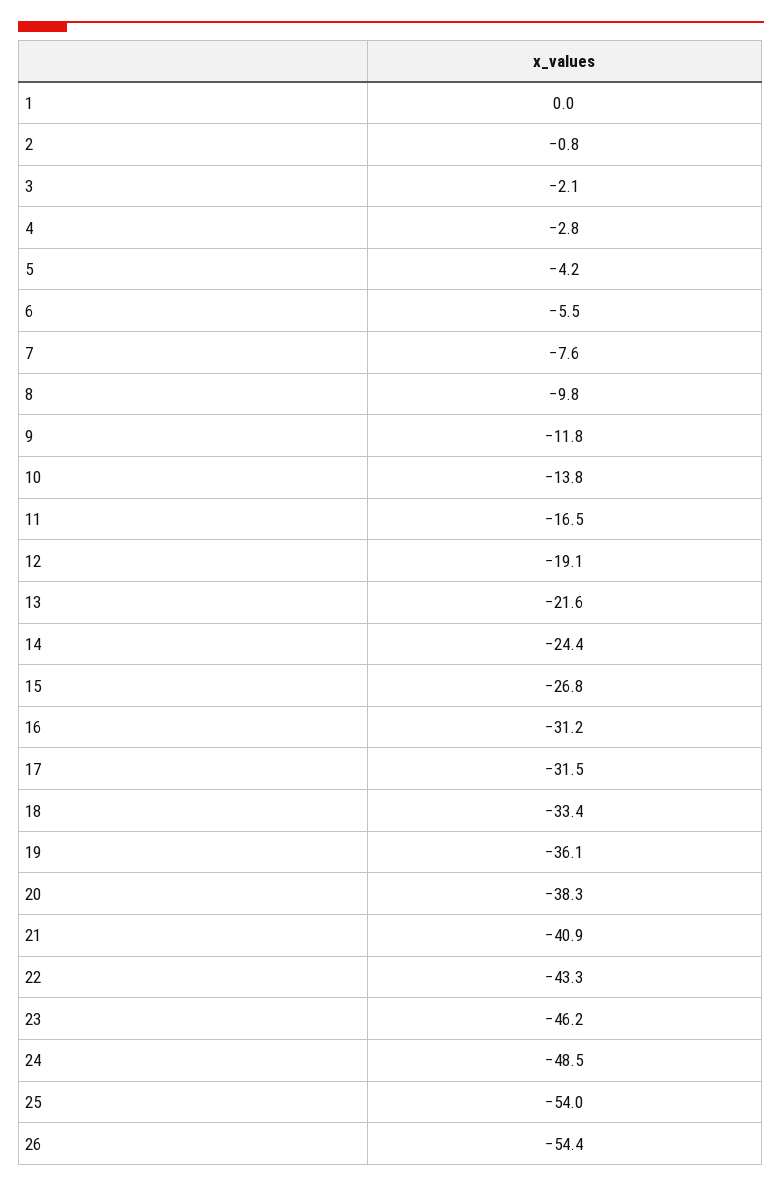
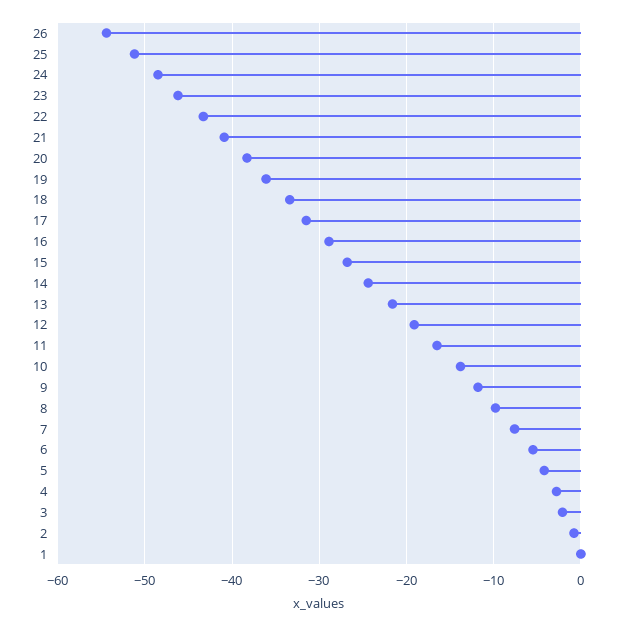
16: -31.2 -> -29
25: -54 -> -51

